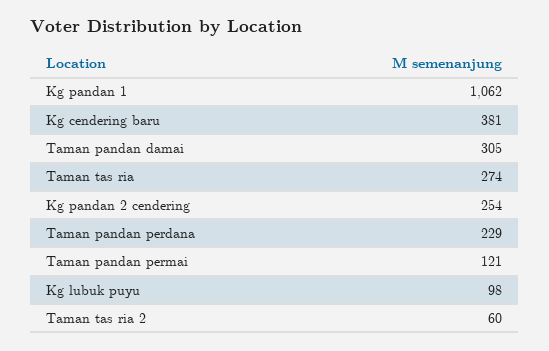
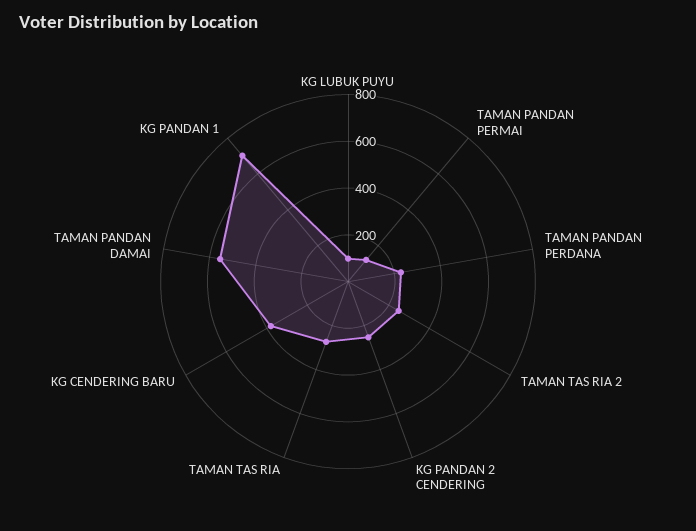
Kg pandan 1: 1062 -> 700
Taman pandan damai: 305 -> 550
Taman tas ria 2: 60 -> 250

